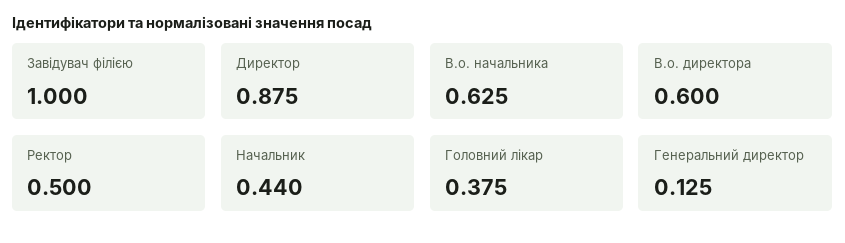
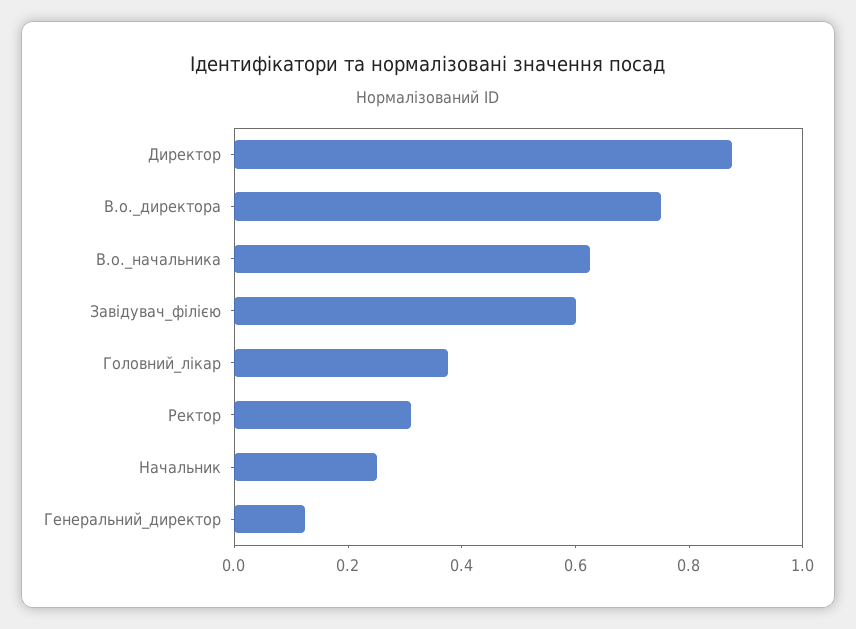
Завідувач філією: 1 -> 0.6
В.о. директора: 0.6 -> 0.75
Ректор: 0.5 -> 0.3
Начальник: 0.44 -> 0.25

